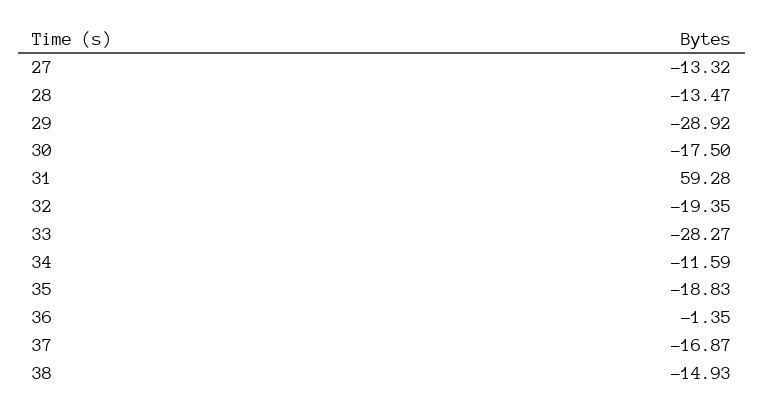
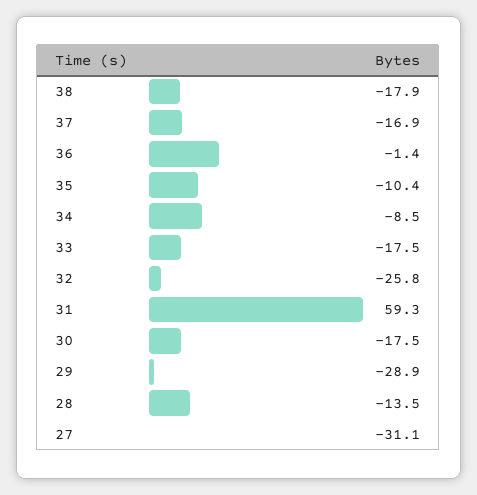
27: -13.32 -> -31.1
32: -19.35 -> -25.8
33: -28.27 -> -17.5
34: -11.59 -> -8.5
35: -18.83 -> -10.4
38: -14.93 -> -17.9

